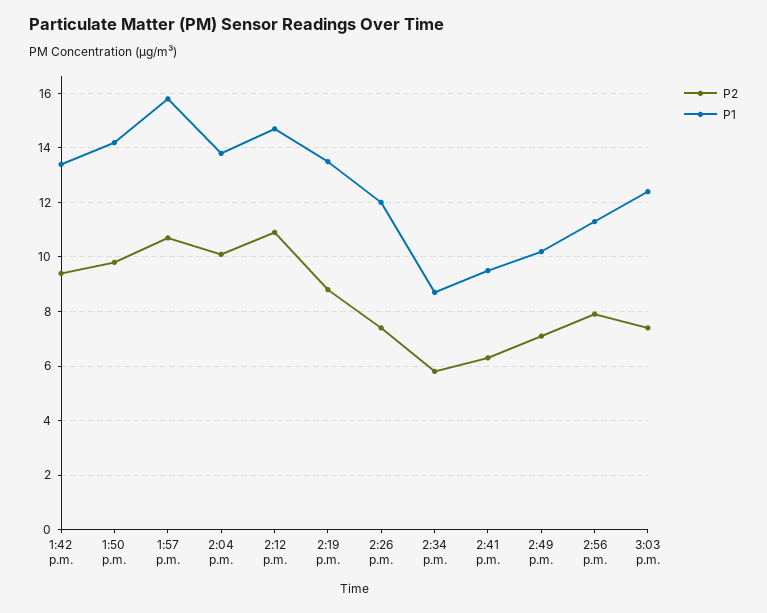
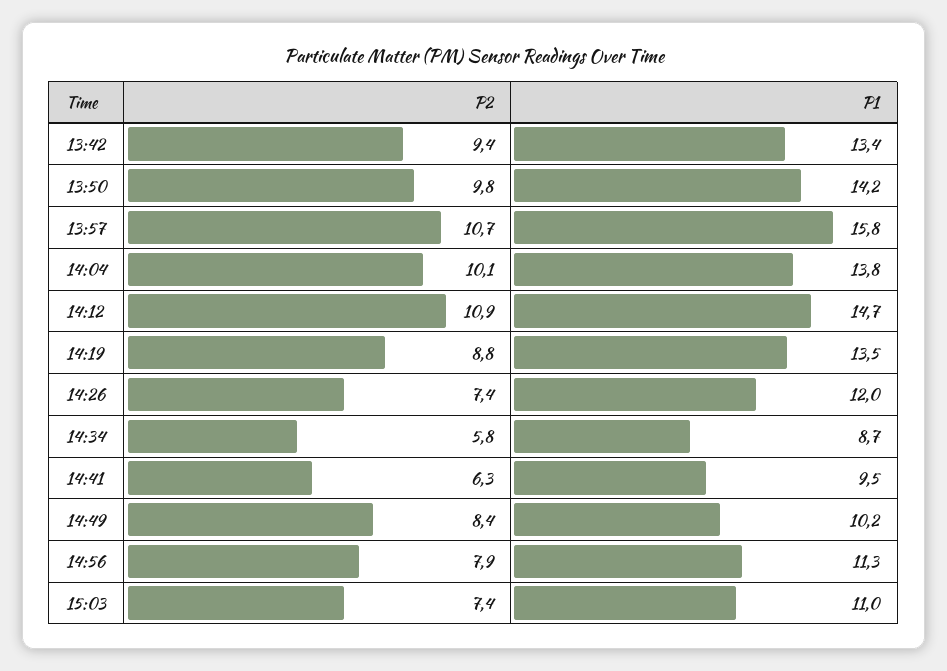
P2, 2:49 p.m.: 7 -> 8.4
P1, 3:03 p.m.: 12.5 -> 11

